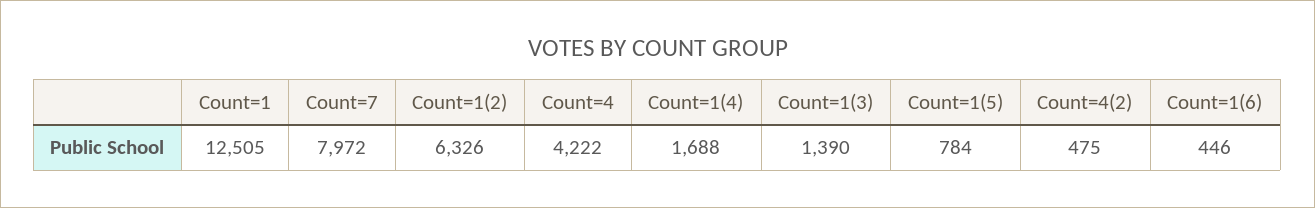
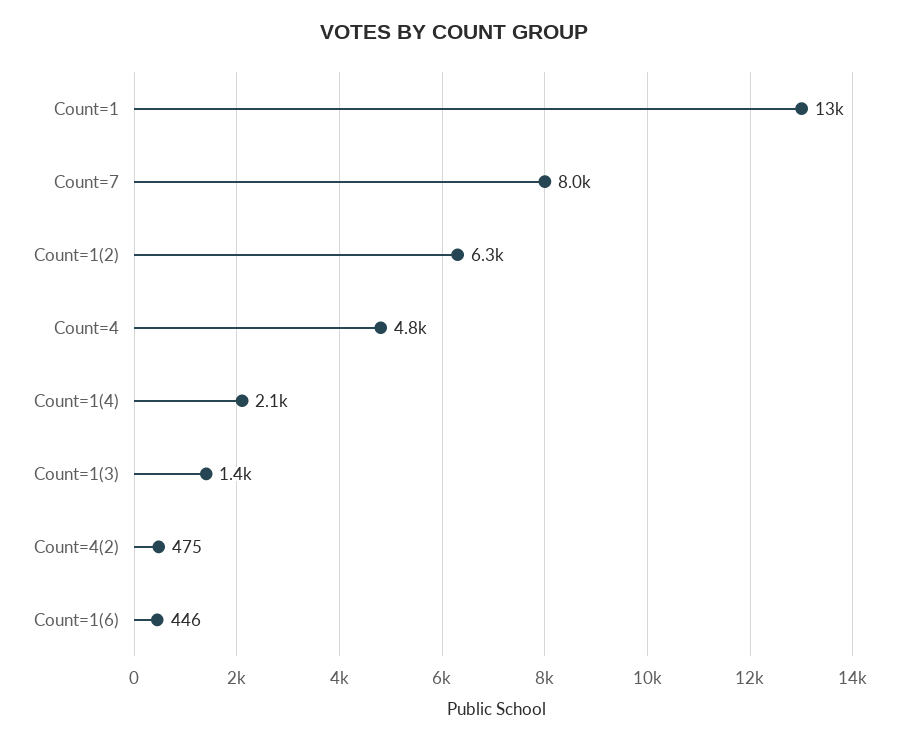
Count=4: 4222 -> 4800
Count=1(4): 1688 -> 2100
Count=1(5): 784 -> none

